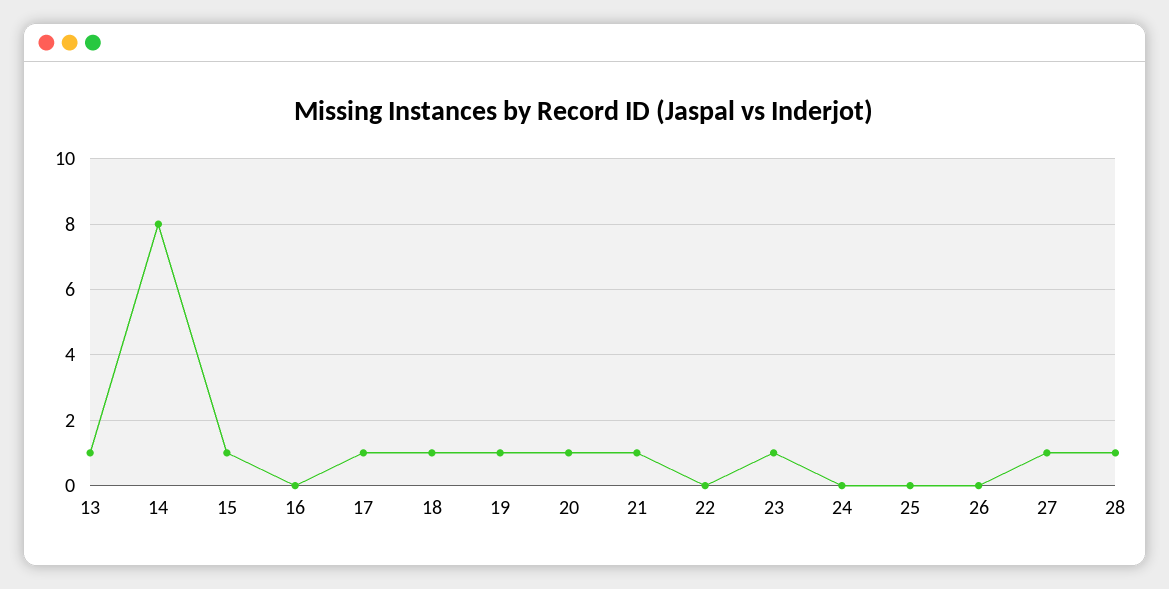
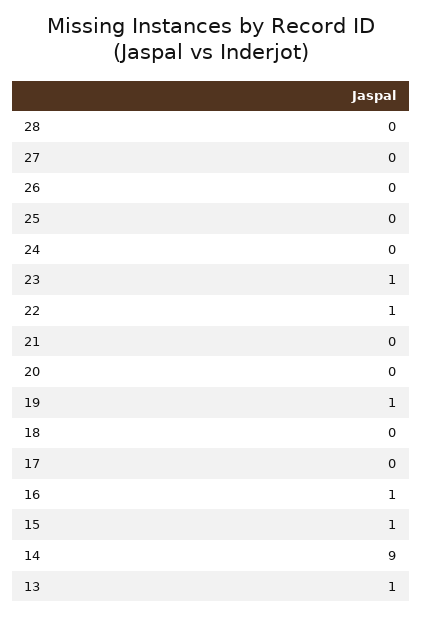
14: 8 -> 9
16: 0 -> 1
17: 1 -> 0
18: 1 -> 0
20: 1 -> 0
21: 1 -> 0
22: 0 -> 1
27: 1 -> 0
28: 1 -> 0

